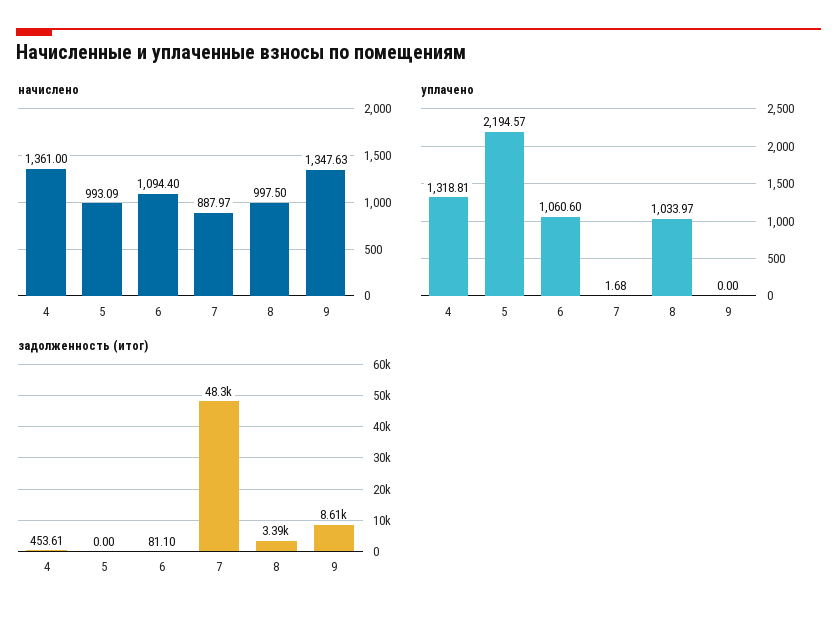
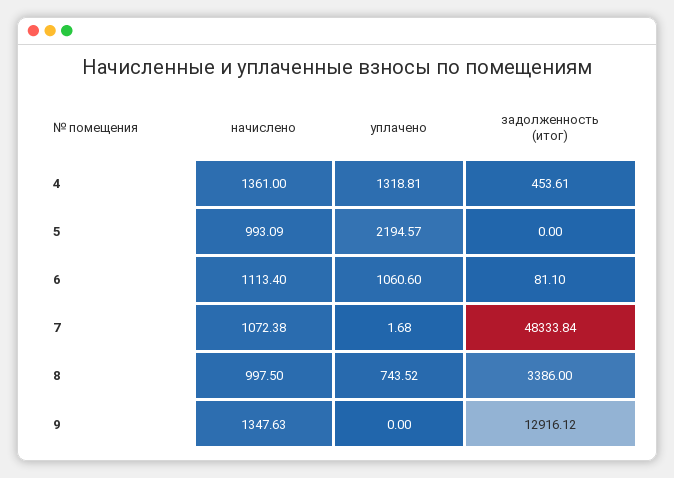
начислено, 6: 1094.4 -> 1113.4
начислено, 7: 887.97 -> 1072.38
уплачено, 8: 1033.97 -> 743.52
задолженность (итог), 9: 8610 -> 12916.12

